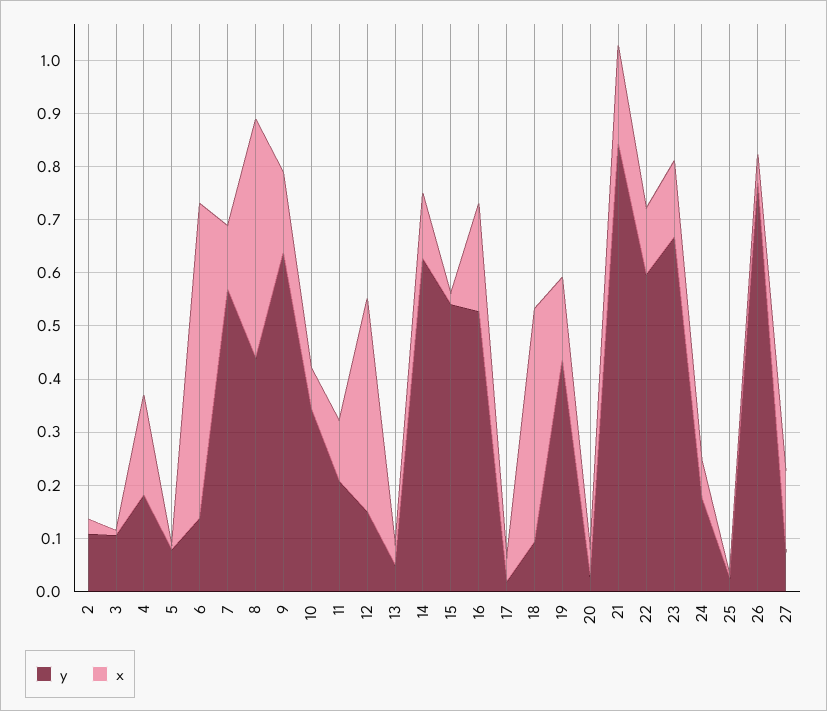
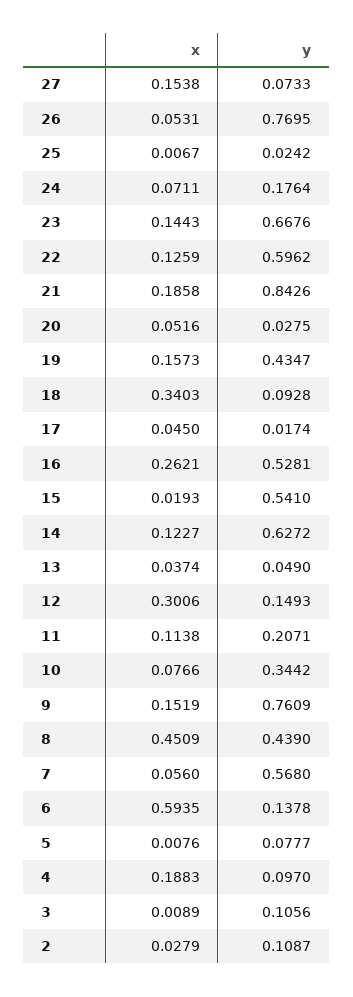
y, 4: 0.18 -> 0.097
x, 7: 0.12 -> 0.056
y, 9: 0.64 -> 0.7609
x, 12: 0.4 -> 0.3006
x, 16: 0.2 -> 0.2621
x, 18: 0.44 -> 0.3403

